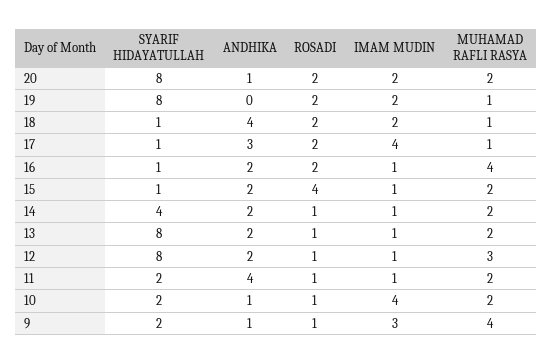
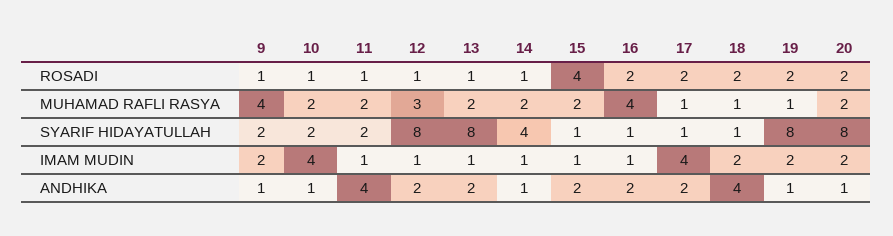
ANDHIKA, 19: 0 -> 1
ANDHIKA, 17: 3 -> 2
ANDHIKA, 14: 2 -> 1
IMAM MUDIN, 9: 3 -> 2

